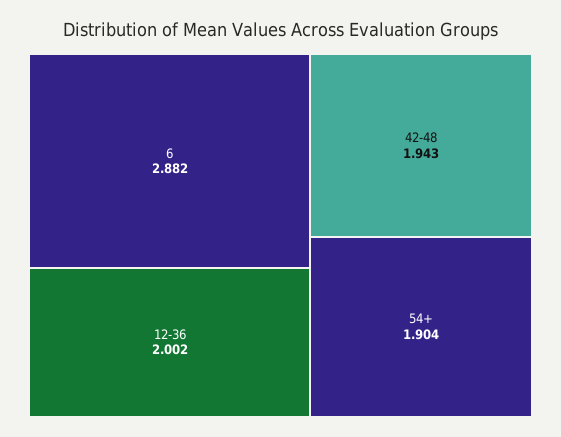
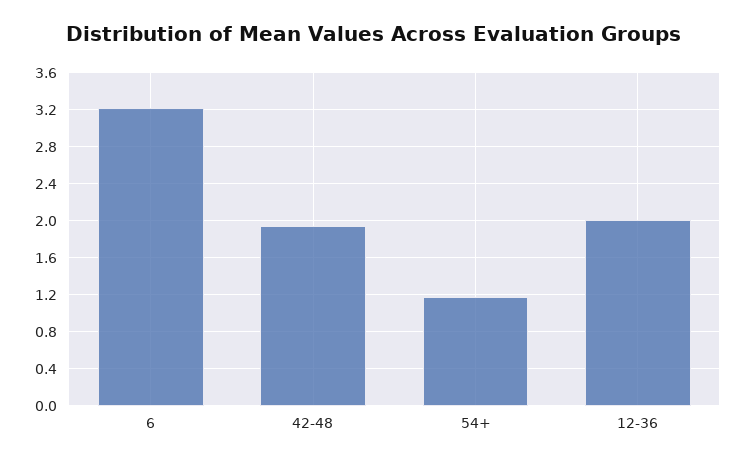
6: 2.882 -> 3.2
54+: 1.904 -> 1.2

